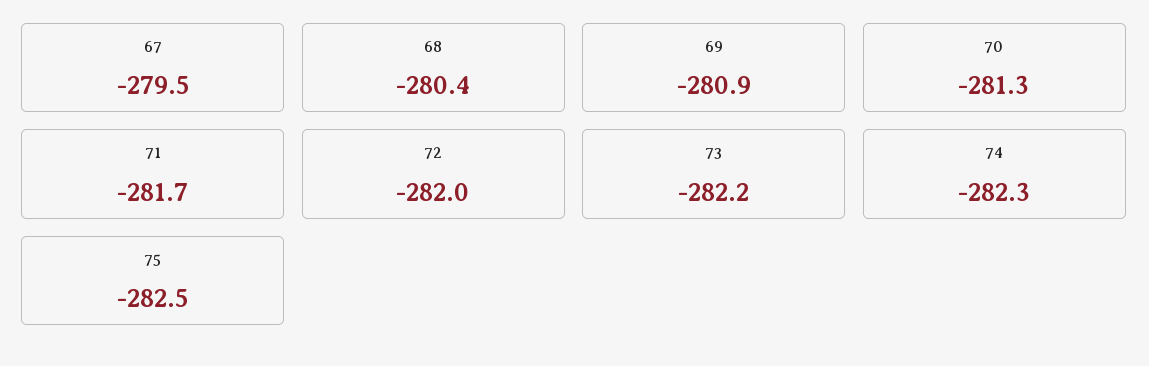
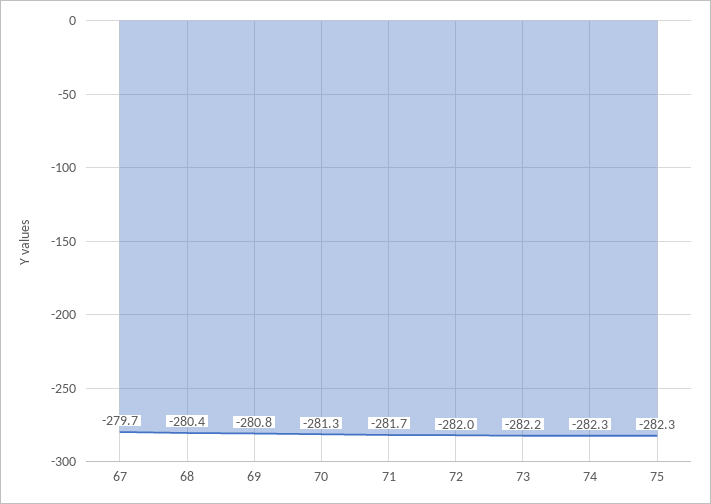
67: -279.5 -> -279.7
69: -280.9 -> -280.8
75: -282.5 -> -282.3

